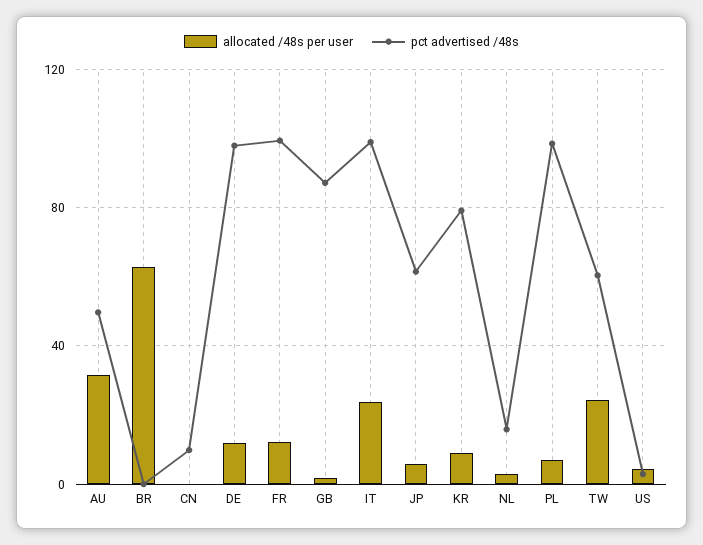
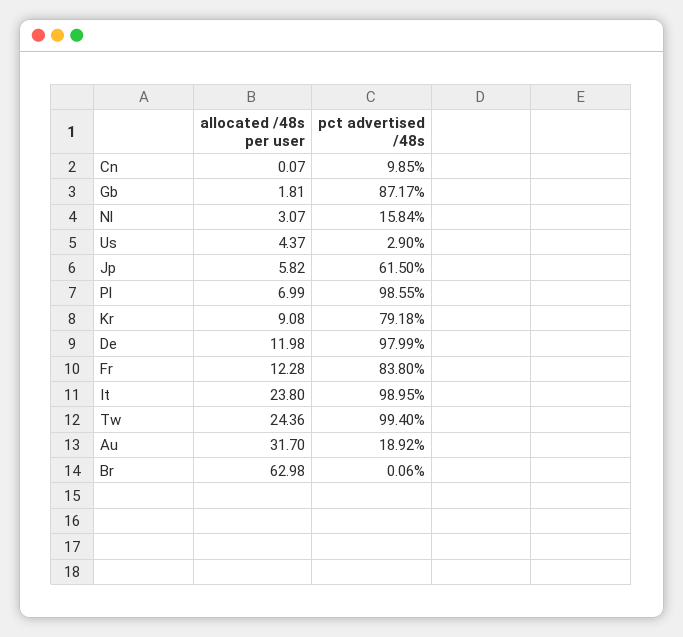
pct advertised /48s, AU: 50 -> 18.92
pct advertised /48s, FR: 100 -> 83.8
pct advertised /48s, TW: 60 -> 99.4

